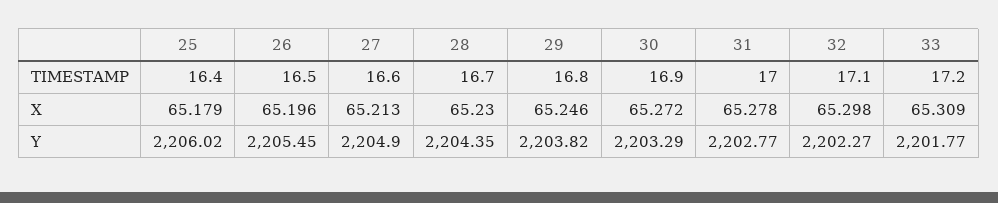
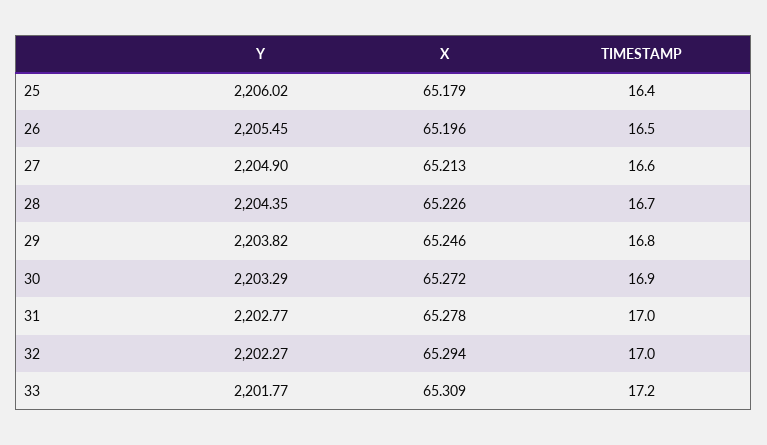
32, TIMESTAMP: 17.1 -> 17
28, X: 65.23 -> 65.226
32, X: 65.298 -> 65.294

